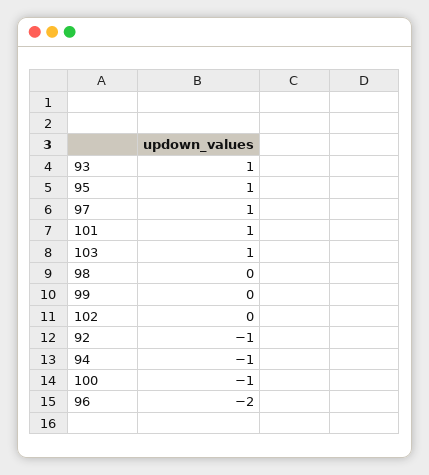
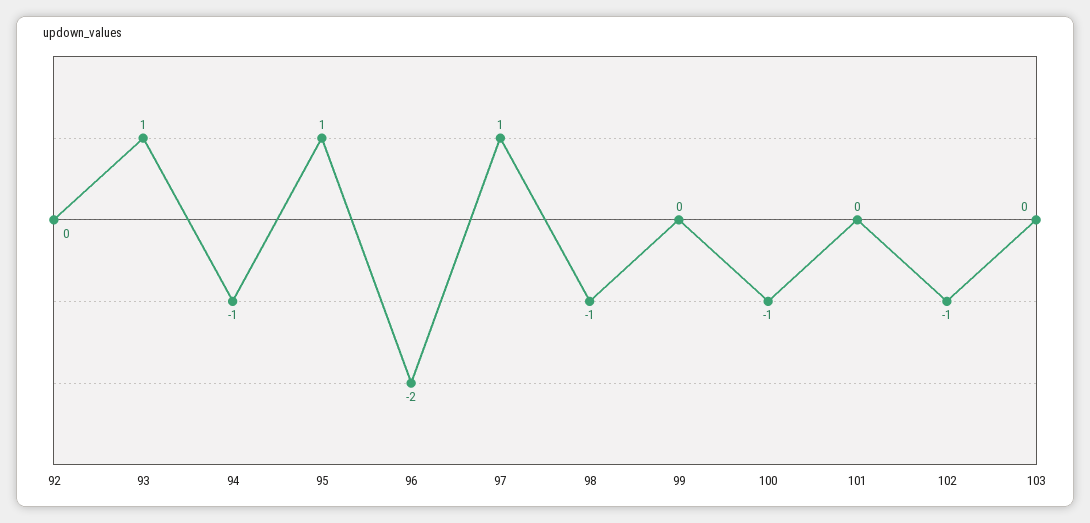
101: 1 -> 0
103: 1 -> 0
98: 0 -> -1
102: 0 -> -1
92: -1 -> 0

